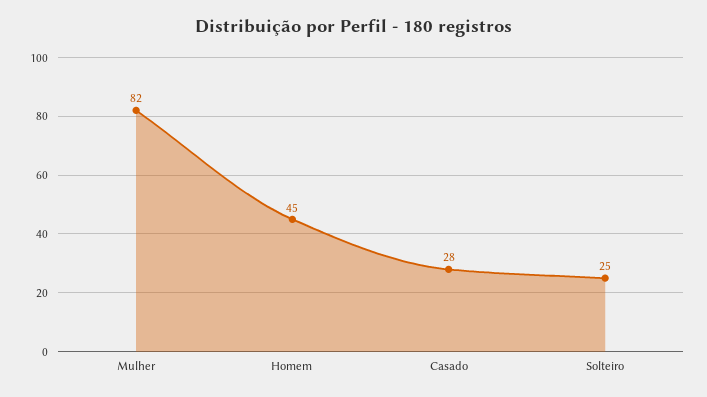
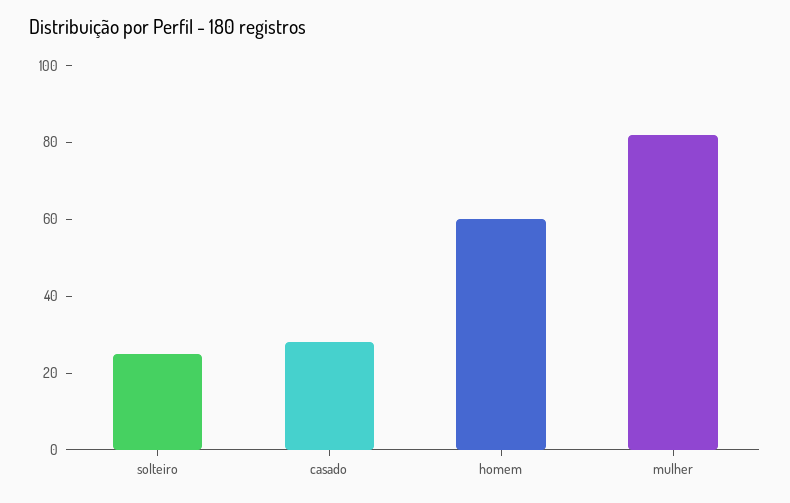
Homem: 45 -> 60

